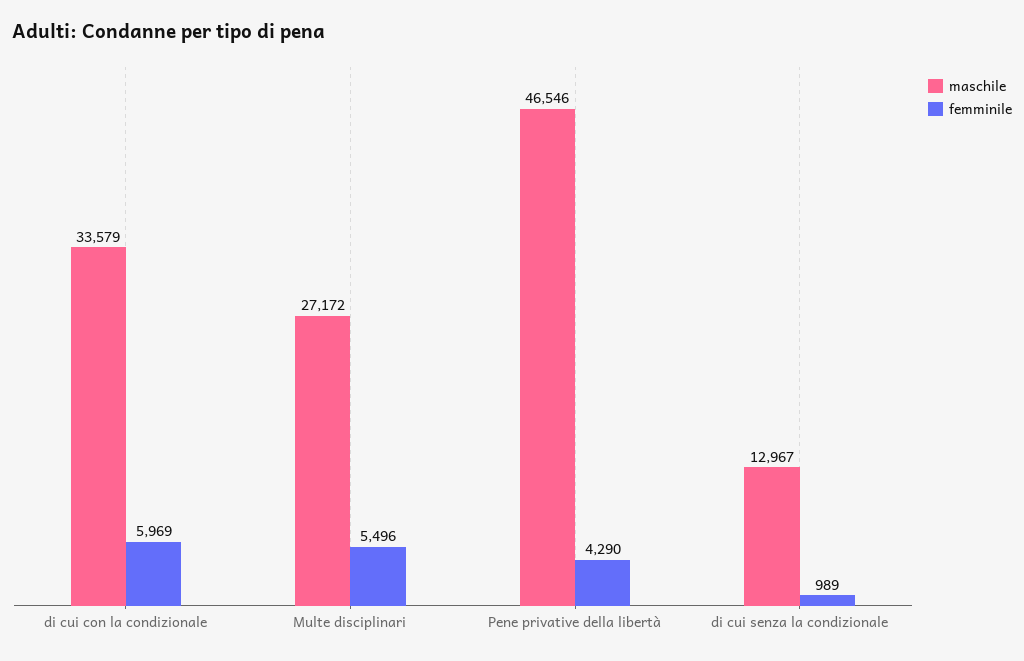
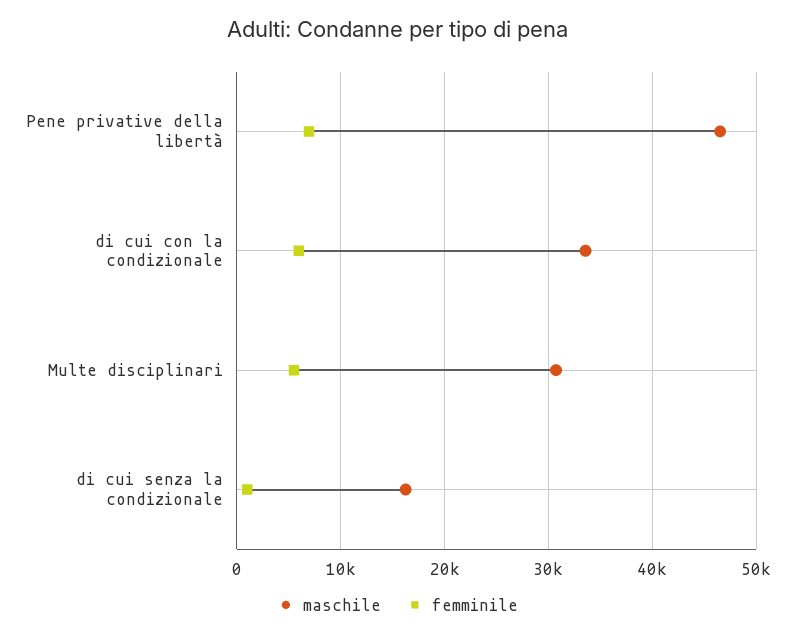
maschile, Multe disciplinari: 27172 -> 31000
femminile, Pene privative della libertà: 4290 -> 7000
maschile, di cui senza la condizionale: 12967 -> 16000

